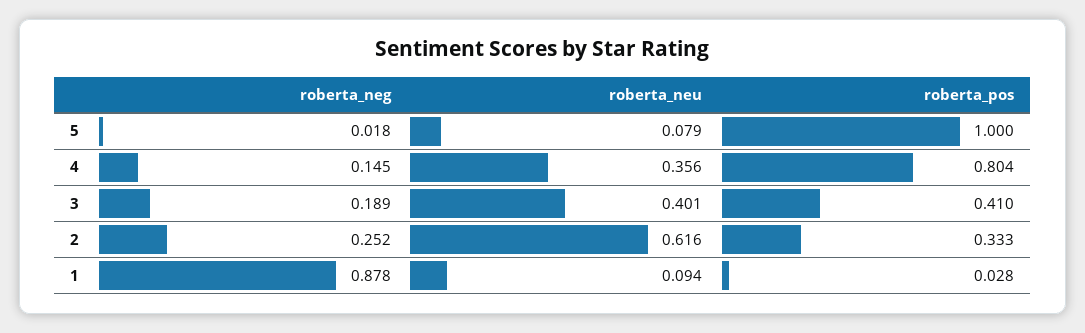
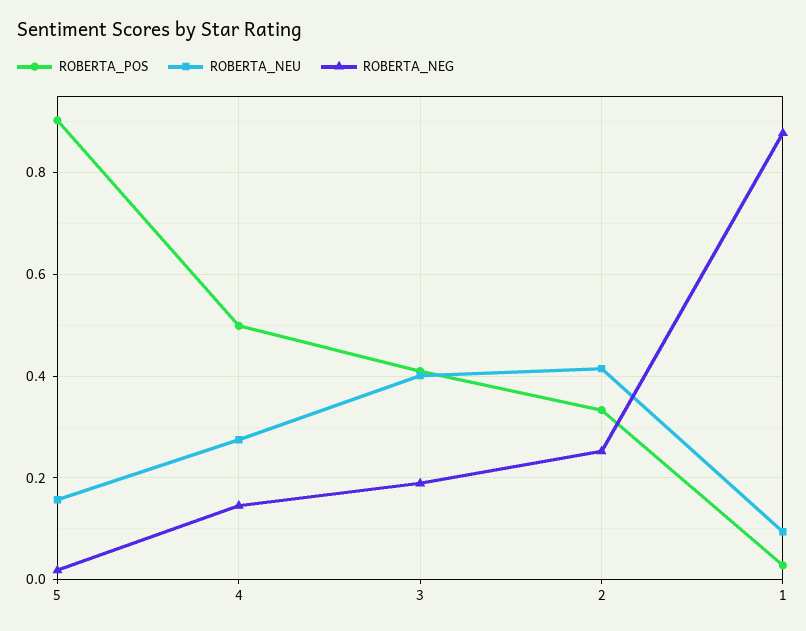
roberta_neu, 5: 0.079 -> 0.16
roberta_pos, 5: 1 -> 0.9
roberta_neu, 4: 0.356 -> 0.28
roberta_pos, 4: 0.804 -> 0.5
roberta_neu, 2: 0.616 -> 0.42

